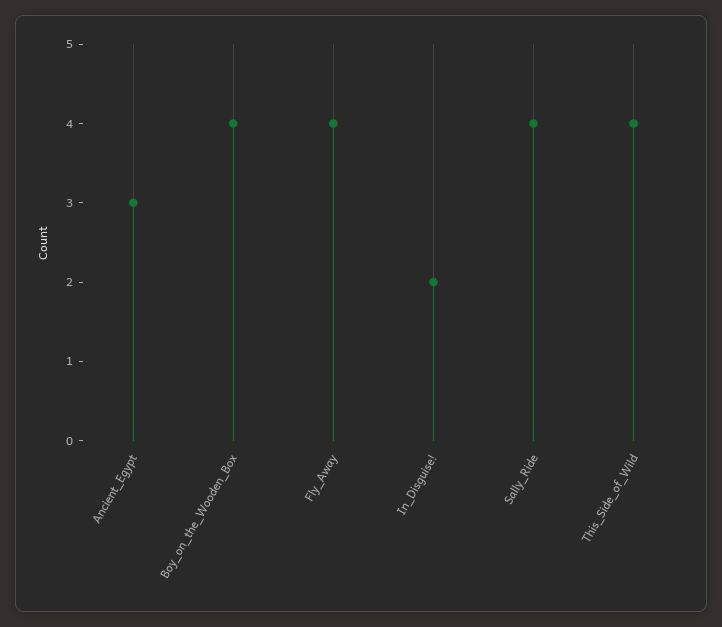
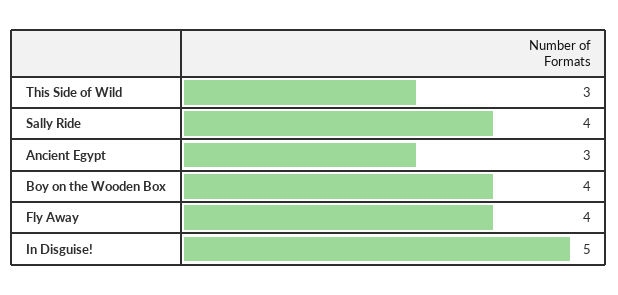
In_Disguise!: 2 -> 5
This_Side_of_Wild: 4 -> 3

